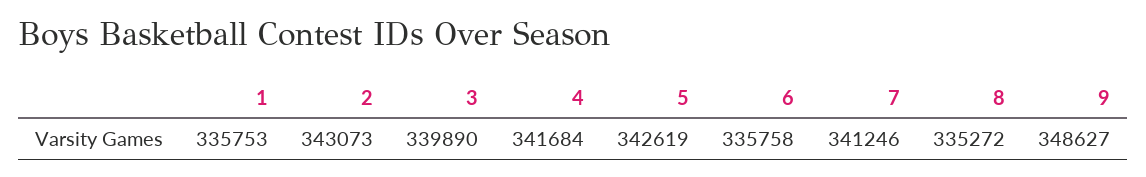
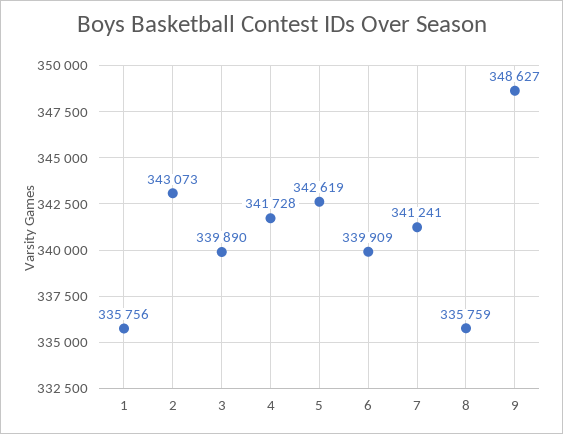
1: 335753 -> 335756
4: 341684 -> 341728
6: 335758 -> 339909
7: 341246 -> 341241
8: 335272 -> 335759

